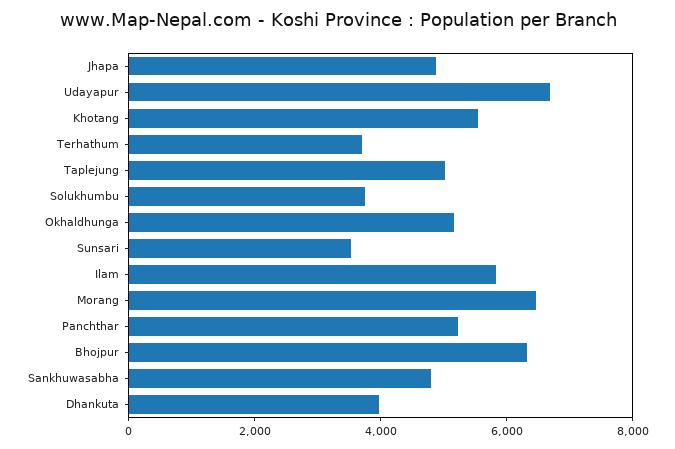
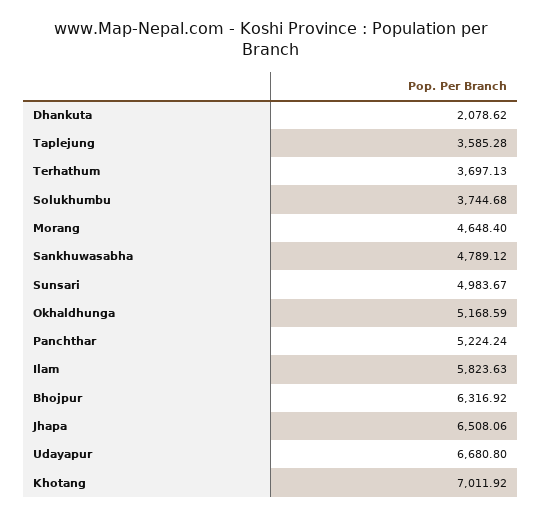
Jhapa: 5000 -> 6508.06
Khotang: 5500 -> 7011.92
Taplejung: 5000 -> 3585.28
Sunsari: 3500 -> 4983.67
Morang: 6500 -> 4648.4
Dhankuta: 4000 -> 2078.62

